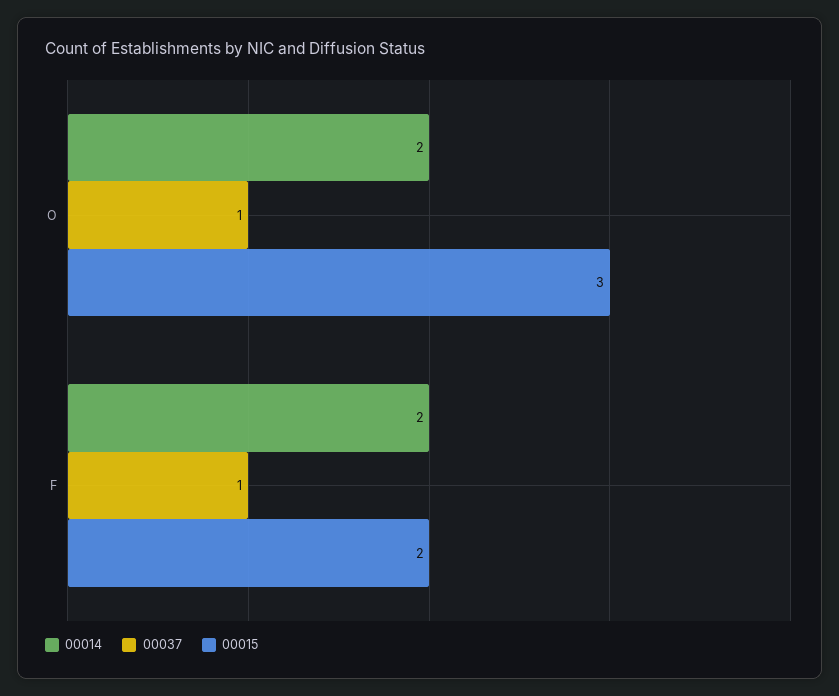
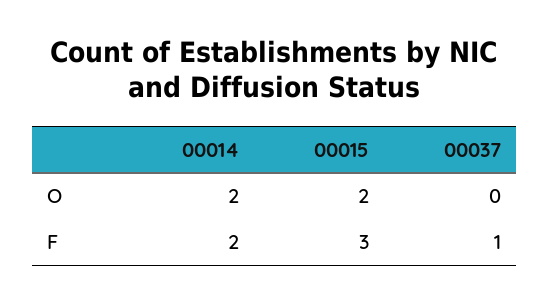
00037, O: 1 -> 0
00015, O: 3 -> 2
00015, F: 2 -> 3

